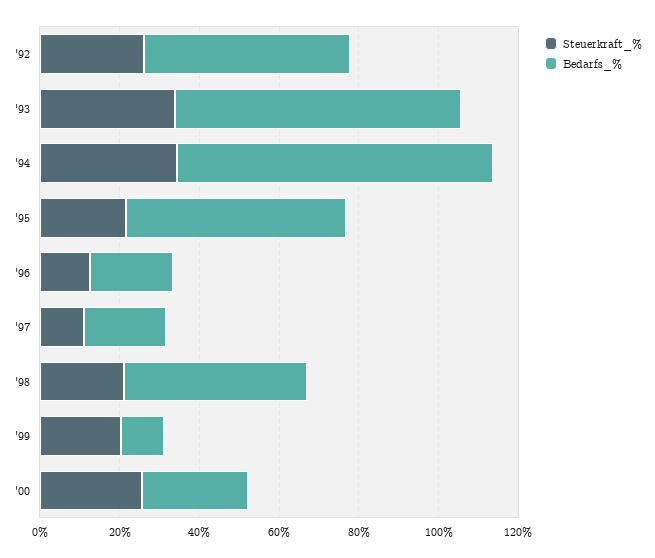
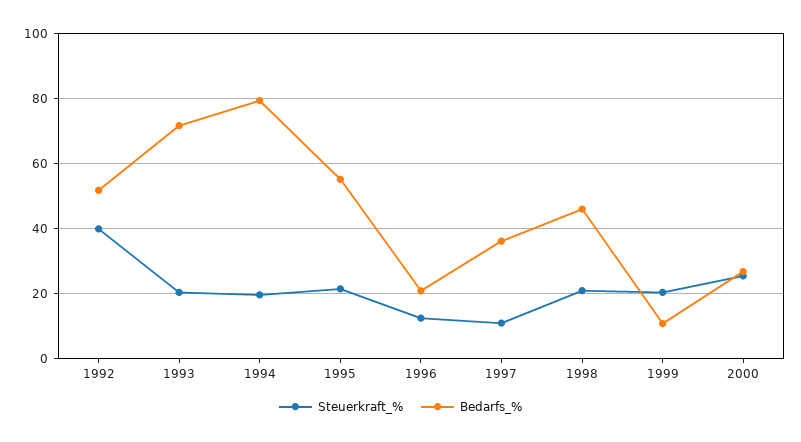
Steuerkraft_%, '92: 25 -> 40
Steuerkraft_%, '93: 35 -> 20
Steuerkraft_%, '94: 35 -> 20
Bedarfs_%, '97: 20 -> 36

